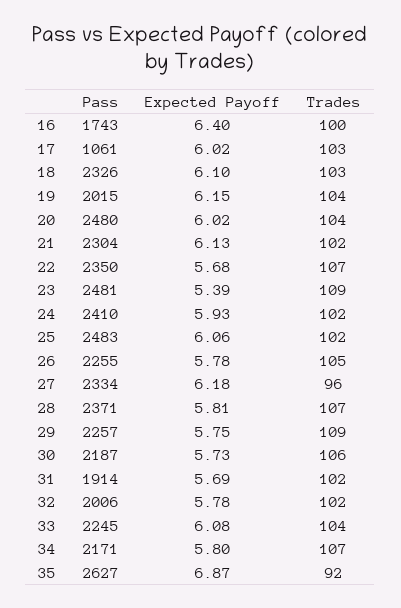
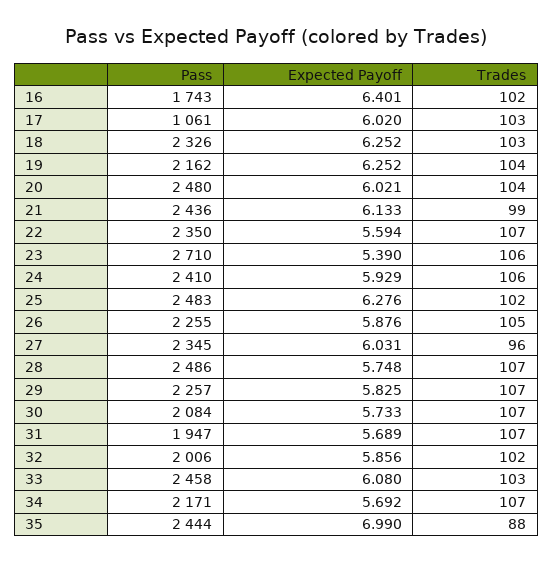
Trades, 16: 100 -> 102
Expected Payoff, 18: 6.1 -> 6.252
Pass, 19: 2015 -> 2162
Expected Payoff, 19: 6.15 -> 6.252
Pass, 21: 2304 -> 2436
Trades, 21: 102 -> 99
Expected Payoff, 22: 5.68 -> 5.594
Pass, 23: 2481 -> 2710
Trades, 23: 109 -> 106
Trades, 24: 102 -> 106
Expected Payoff, 25: 6.06 -> 6.276
Expected Payoff, 26: 5.78 -> 5.876
Pass, 27: 2334 -> 2345
Expected Payoff, 27: 6.18 -> 6.031
Pass, 28: 2371 -> 2486
Expected Payoff, 28: 5.81 -> 5.748
Expected Payoff, 29: 5.75 -> 5.825
Trades, 29: 109 -> 107
Pass, 30: 2187 -> 2084
Trades, 30: 106 -> 107
Pass, 31: 1914 -> 1947
Trades, 31: 102 -> 107
Expected Payoff, 32: 5.78 -> 5.856
Pass, 33: 2245 -> 2458
Trades, 33: 104 -> 103
Expected Payoff, 34: 5.8 -> 5.692
Pass, 35: 2627 -> 2444
Expected Payoff, 35: 6.87 -> 6.99
Trades, 35: 92 -> 88

